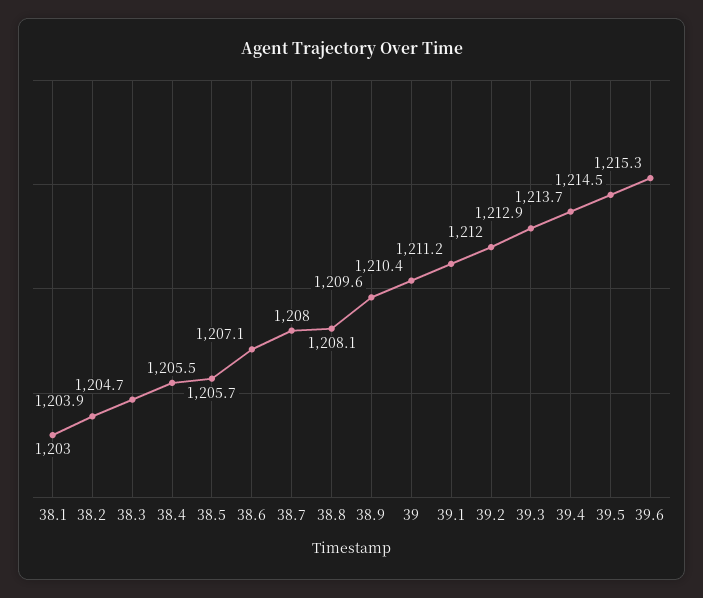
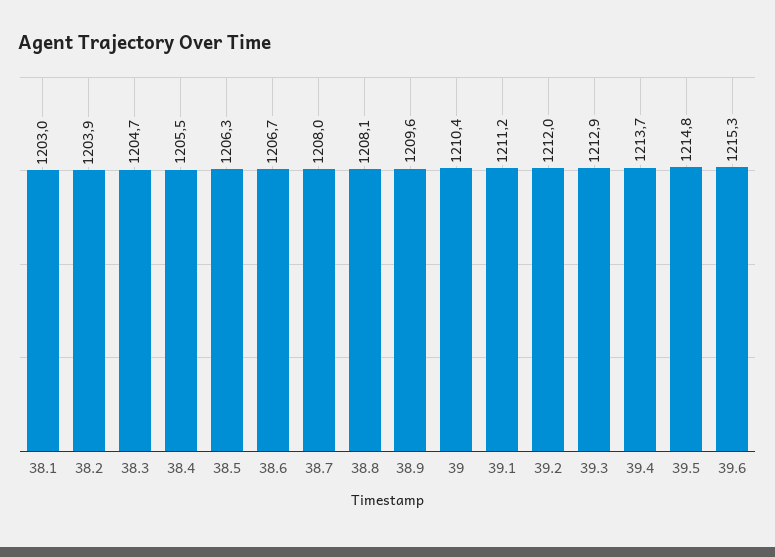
38.5: 1205.7 -> 1206.3
38.6: 1207.1 -> 1206.7
39.5: 1214.5 -> 1214.8

